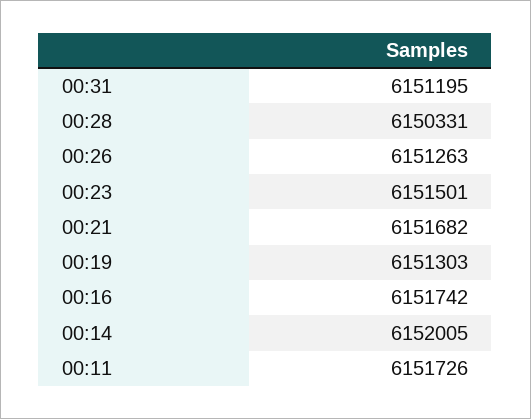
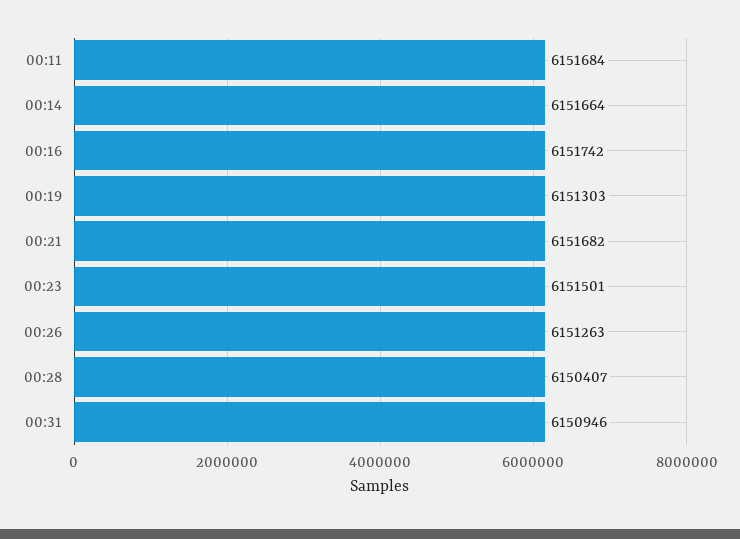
00:31: 6151195 -> 6150946
00:28: 6150331 -> 6150407
00:14: 6152005 -> 6151664
00:11: 6151726 -> 6151684

